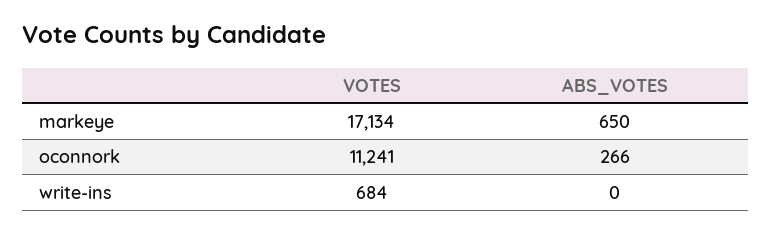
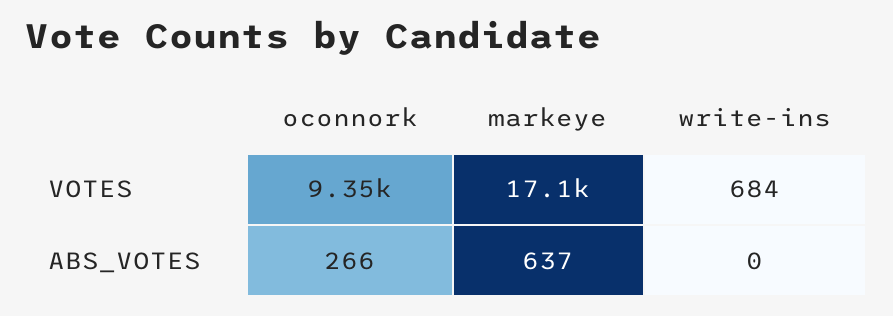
ABS_VOTES, markeye: 650 -> 637
VOTES, oconnork: 11241 -> 9350

